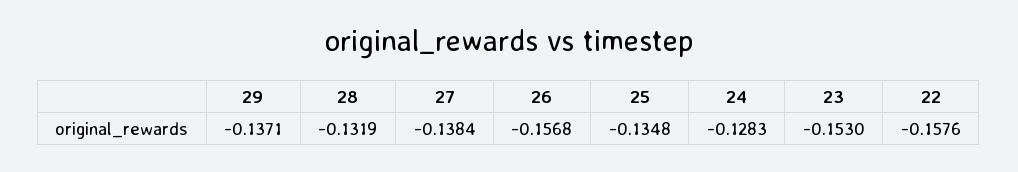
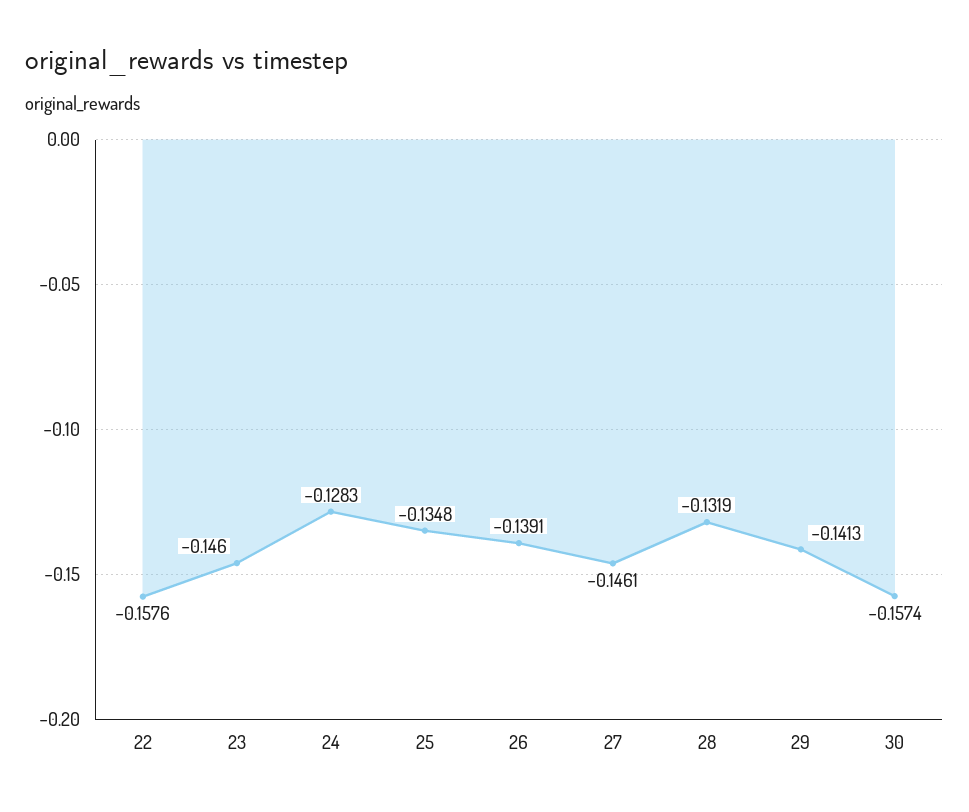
29: -0.1371 -> -0.1413
27: -0.1384 -> -0.1461
26: -0.1568 -> -0.1391
23: -0.153 -> -0.146
30: none -> -0.1574

